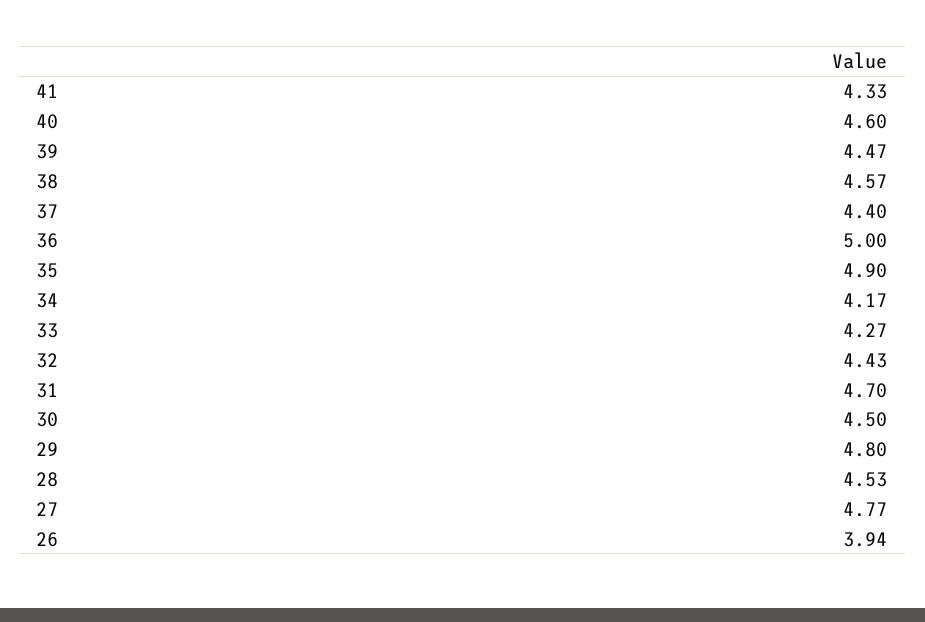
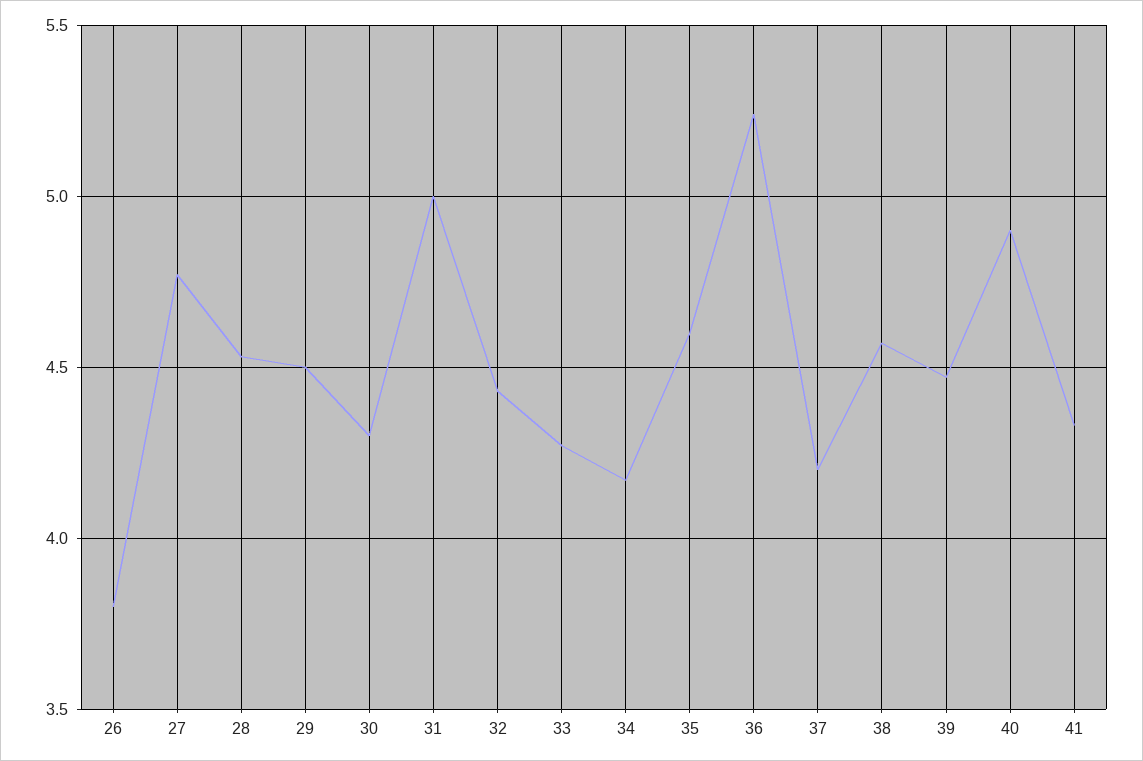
40: 4.6 -> 4.9
37: 4.4 -> 4.2
36: 5 -> 5.25
35: 4.9 -> 4.6
31: 4.7 -> 5
30: 4.5 -> 4.3
29: 4.8 -> 4.5
26: 3.94 -> 3.8

